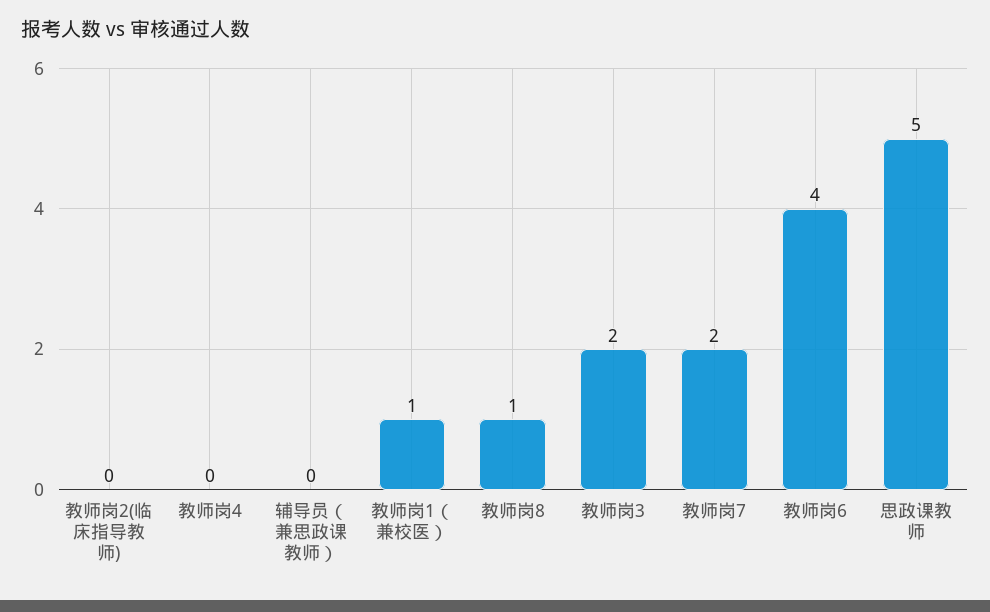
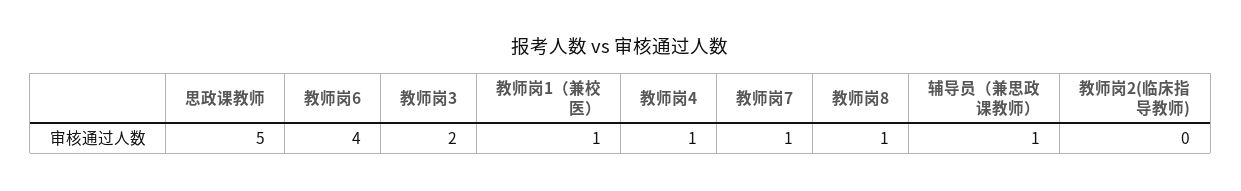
教师岗4: 0 -> 1
辅导员（兼思政课教师）: 0 -> 1
教师岗7: 2 -> 1

